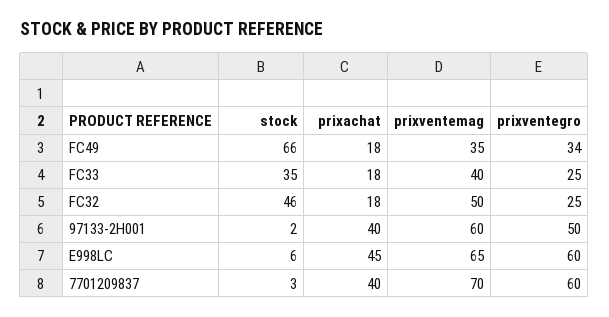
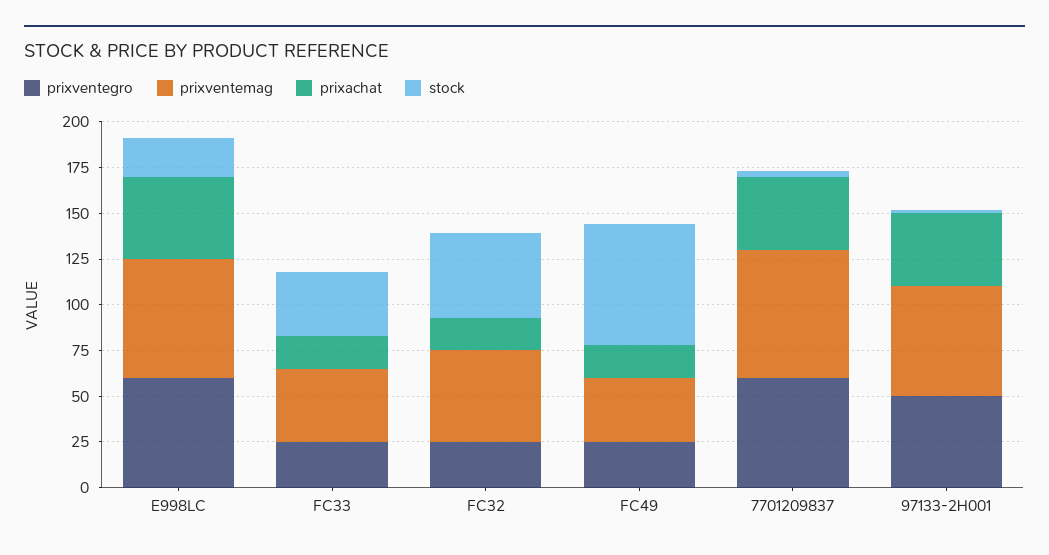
prixventegro, FC49: 34 -> 25
stock, E998LC: 6 -> 20

